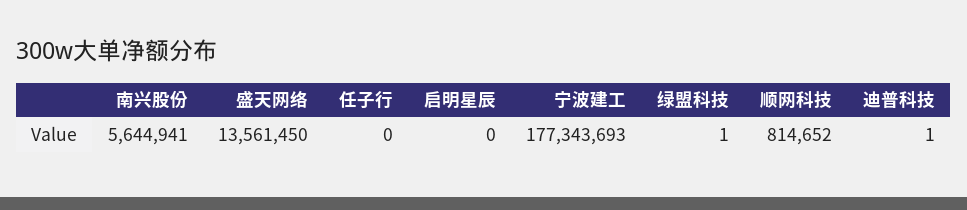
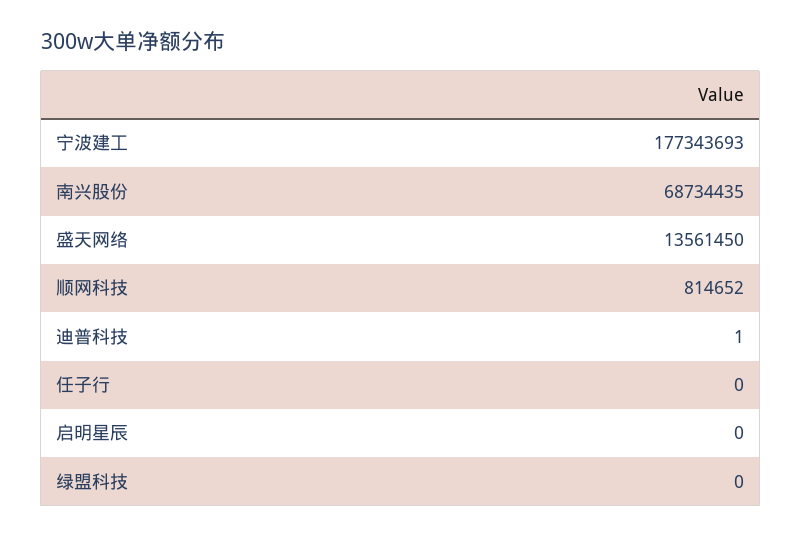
南兴股份: 5644941 -> 68734435
绿盟科技: 1 -> 0

